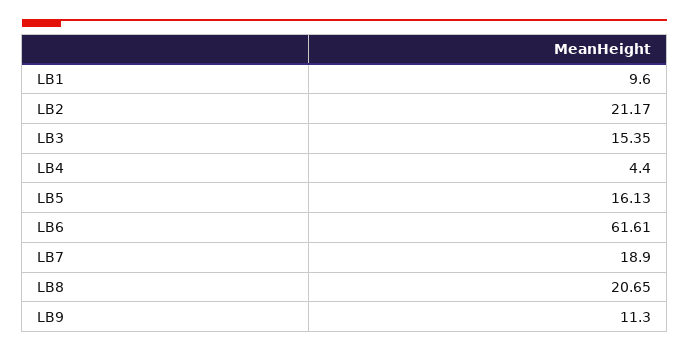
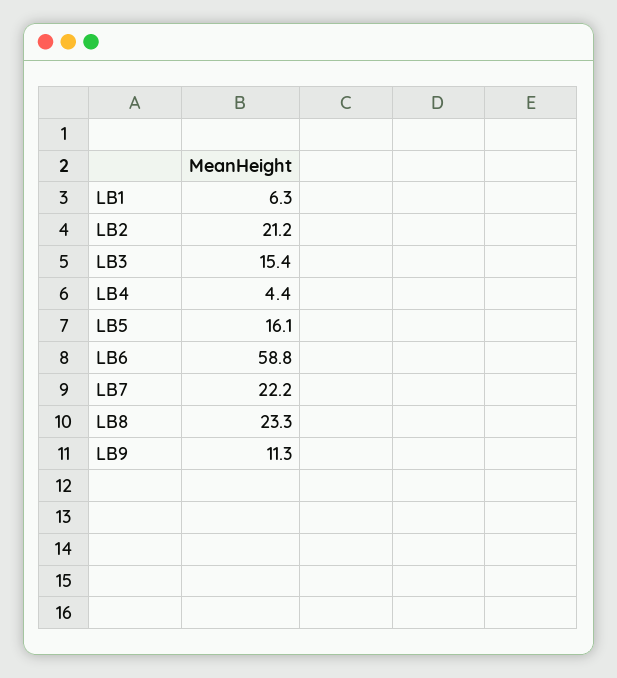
LB1: 9.6 -> 6.3
LB6: 61.61 -> 58.8
LB7: 18.9 -> 22.2
LB8: 20.65 -> 23.3

